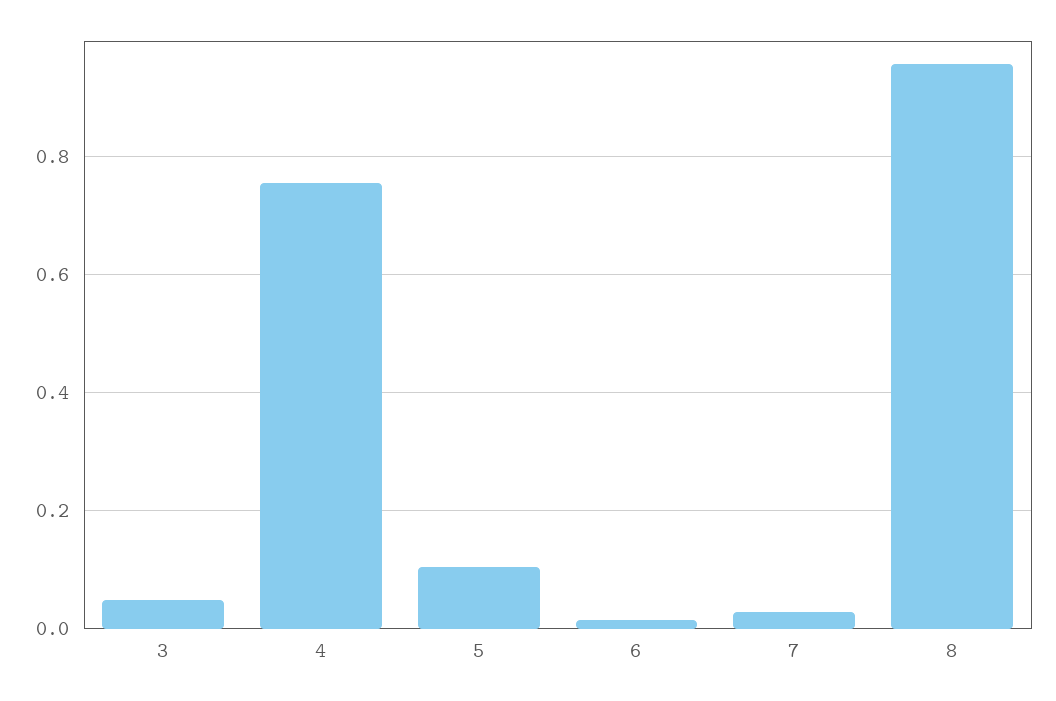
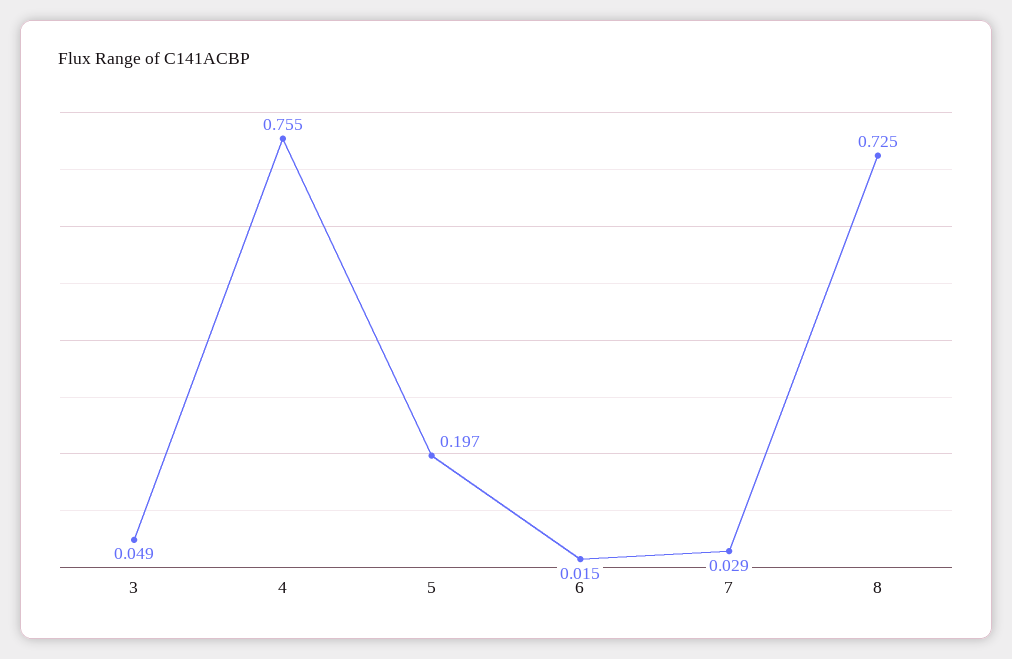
5: 0.1 -> 0.197
8: 0.96 -> 0.725

